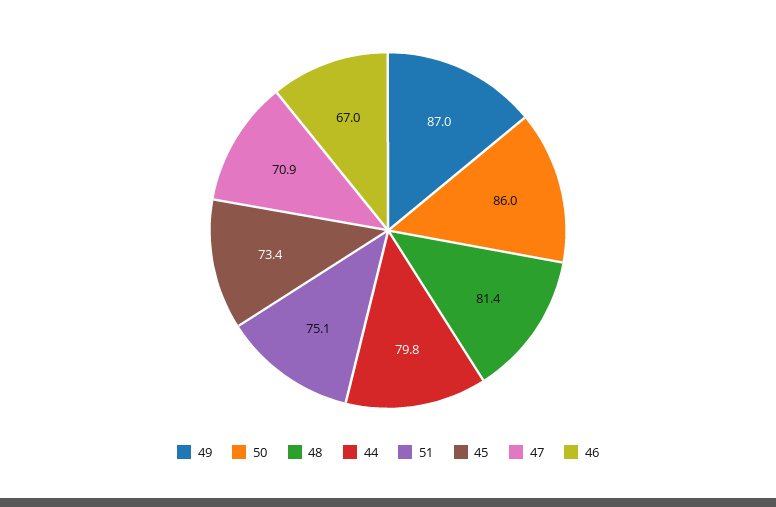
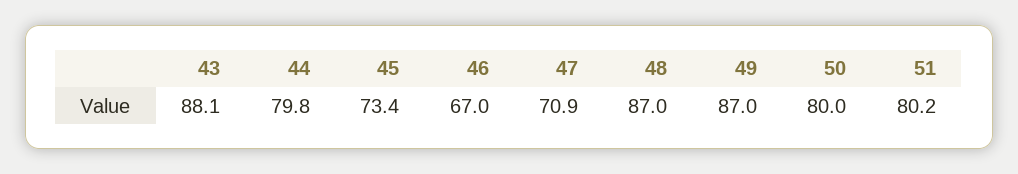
50: 86 -> 80
48: 81.4 -> 87
51: 75.1 -> 80.2
43: none -> 88.1

